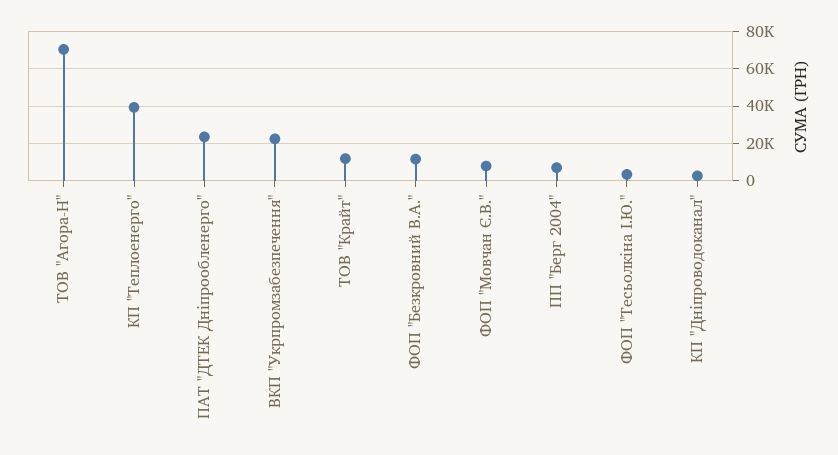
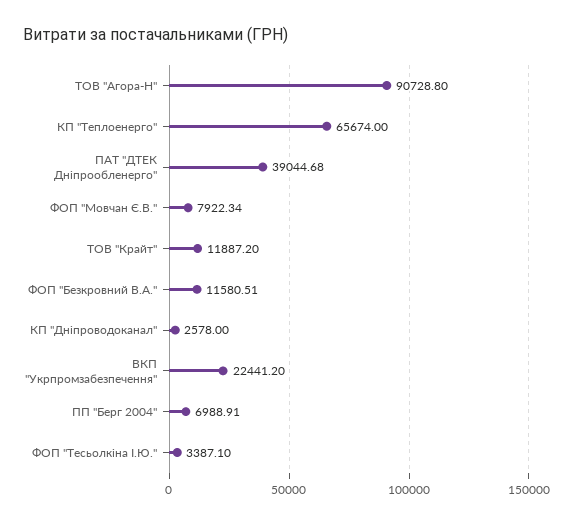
ТОВ "Агора-Н": 70000 -> 90728.8
КП "Теплоенерго": 40000 -> 65674
ПАТ "ДТЕК Дніпрообленерго": 25000 -> 39044.68

